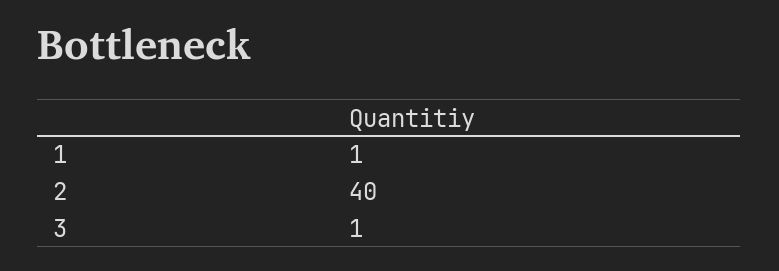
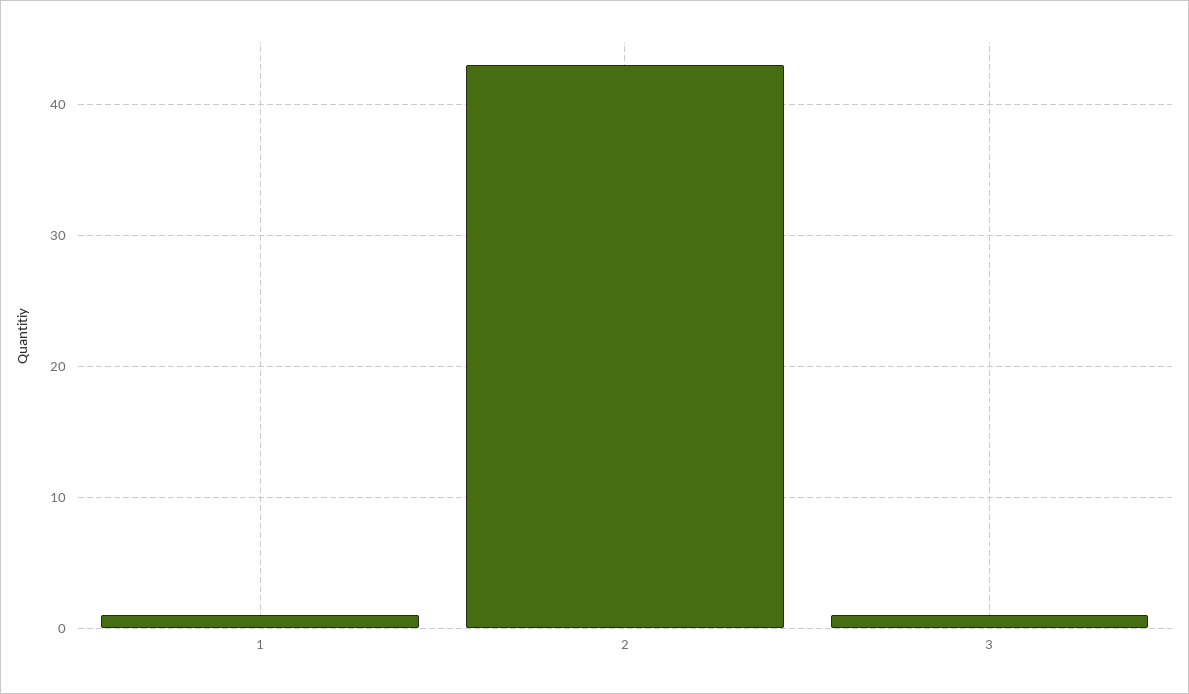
2: 40 -> 43

